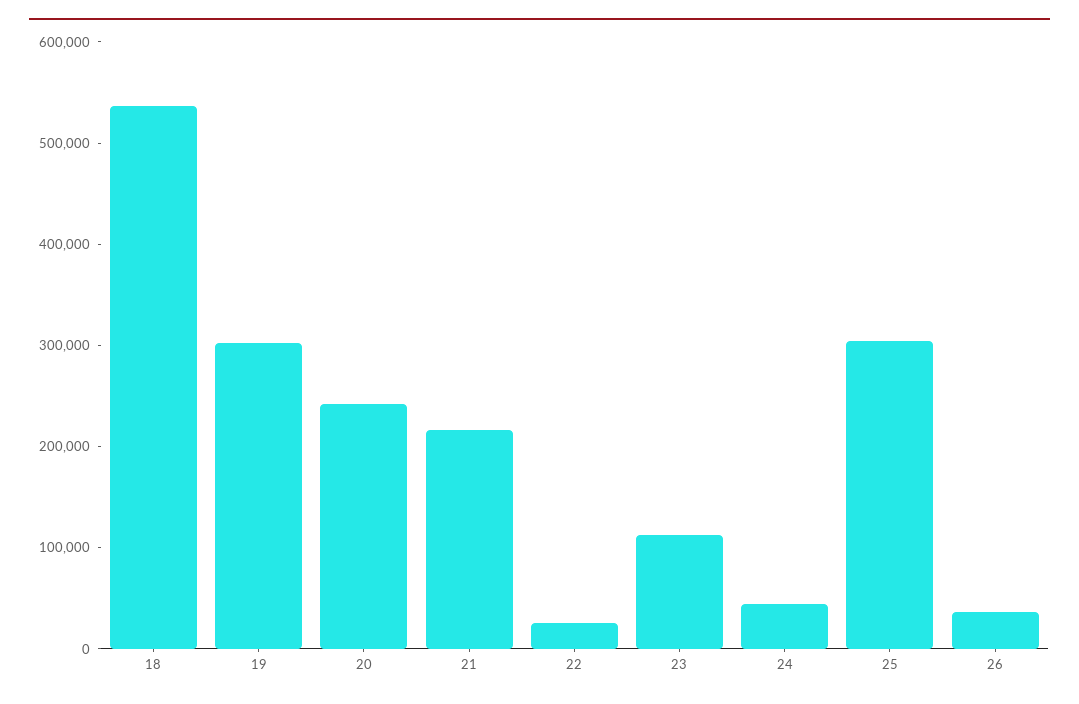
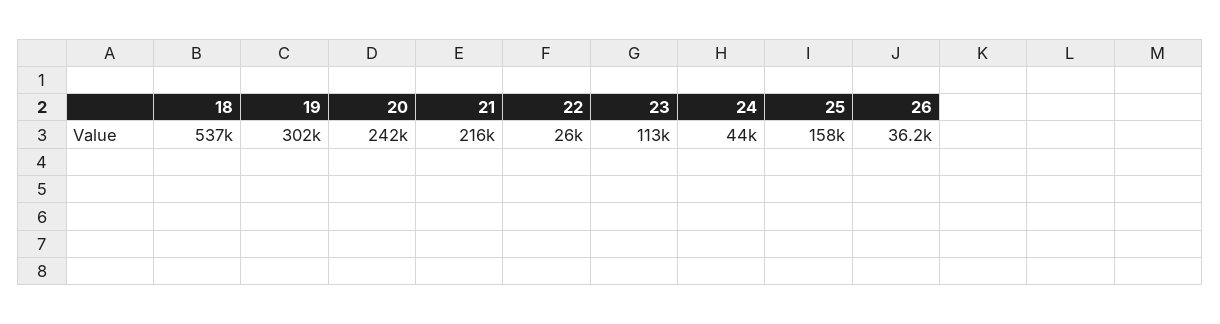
25: 300000 -> 158000

